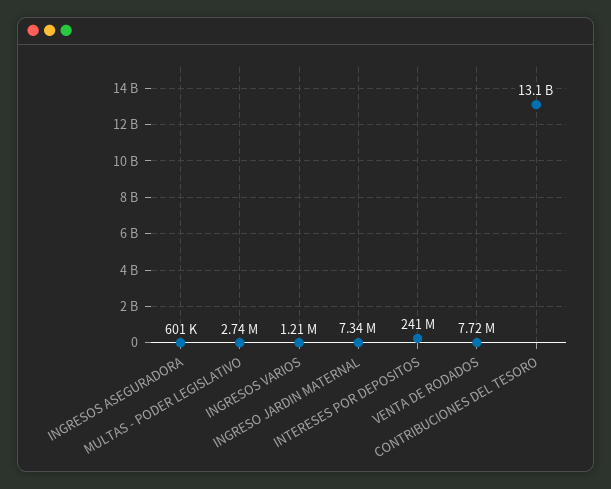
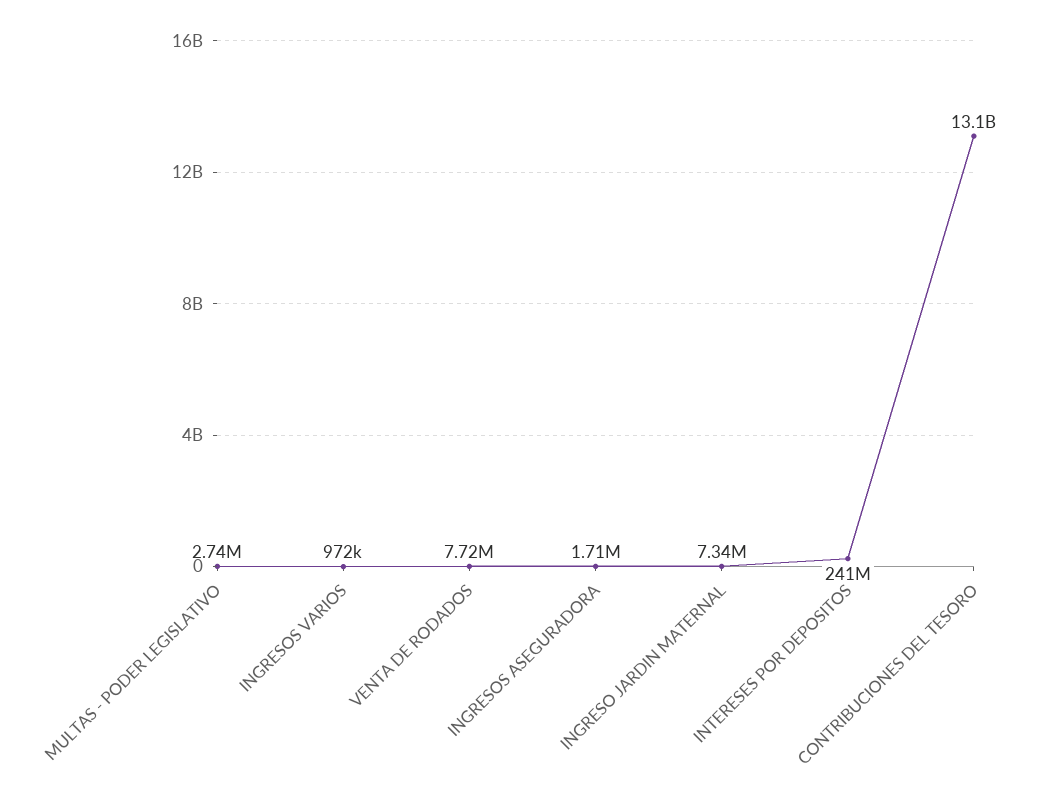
INGRESOS ASEGURADORA: 601000 -> 1710000
INGRESOS VARIOS: 1210000 -> 972000

